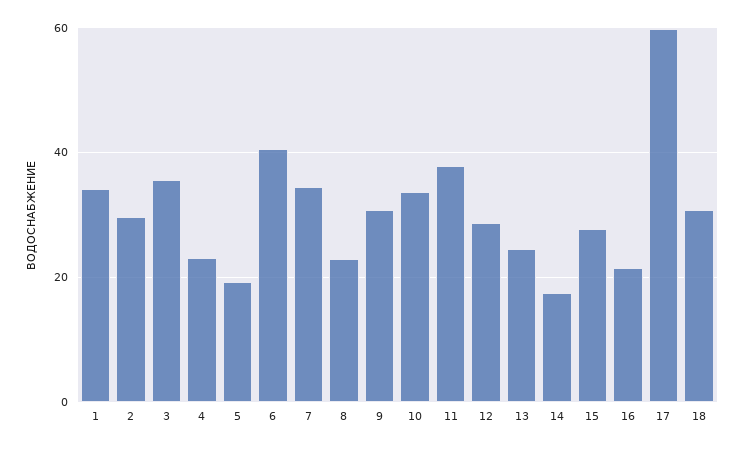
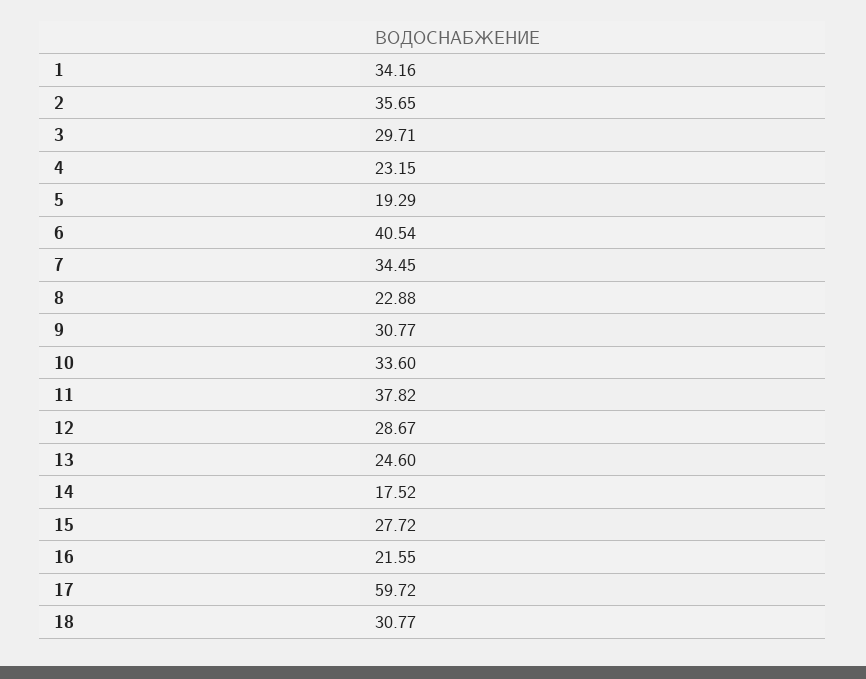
2: 30 -> 35.65
3: 36 -> 29.71

